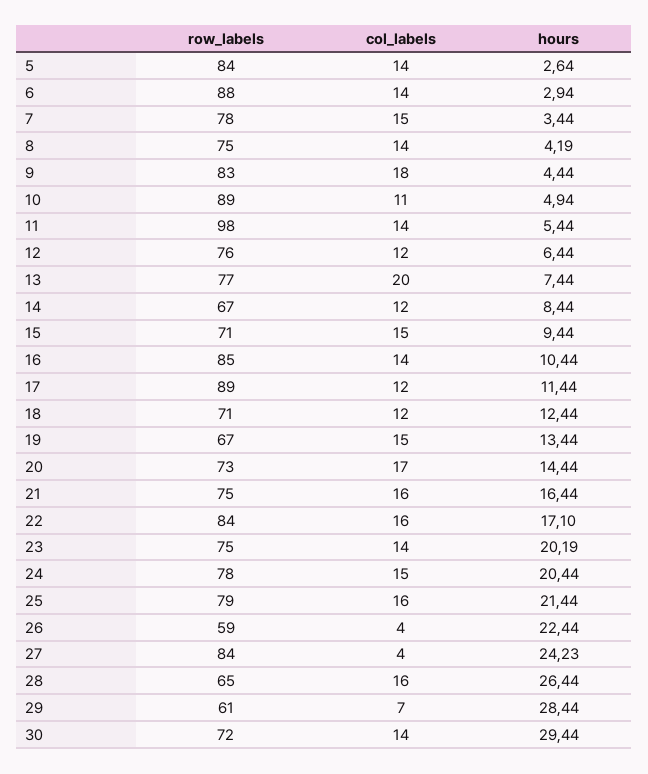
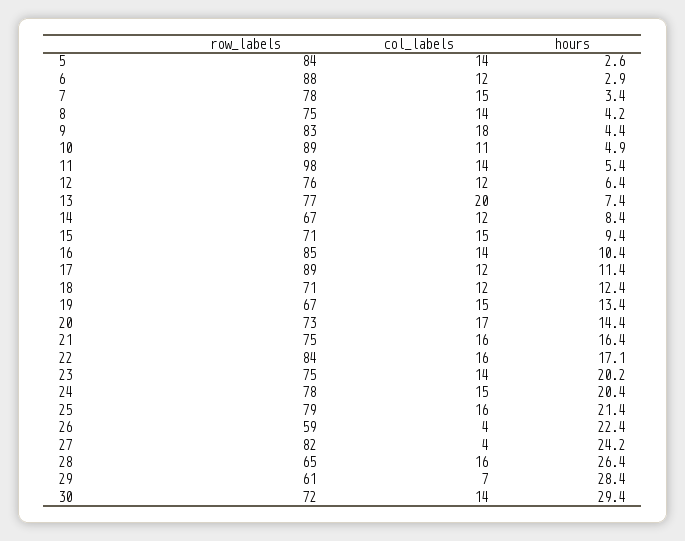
col_labels, 6: 14 -> 12
row_labels, 27: 84 -> 82

